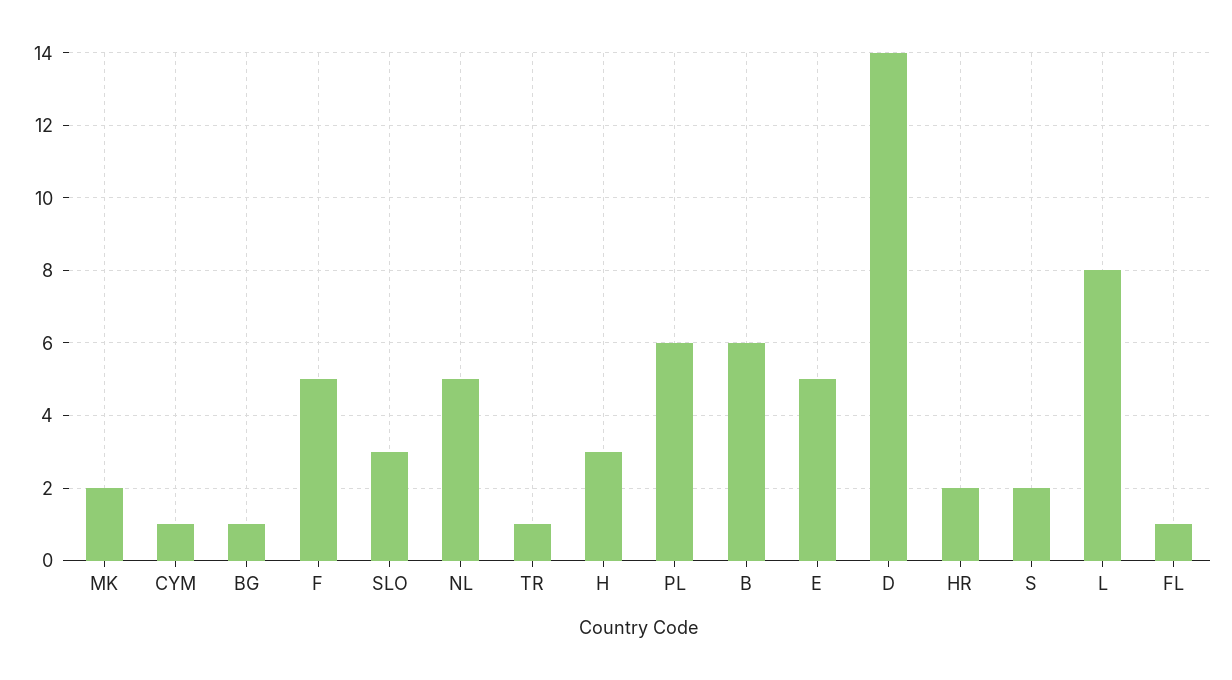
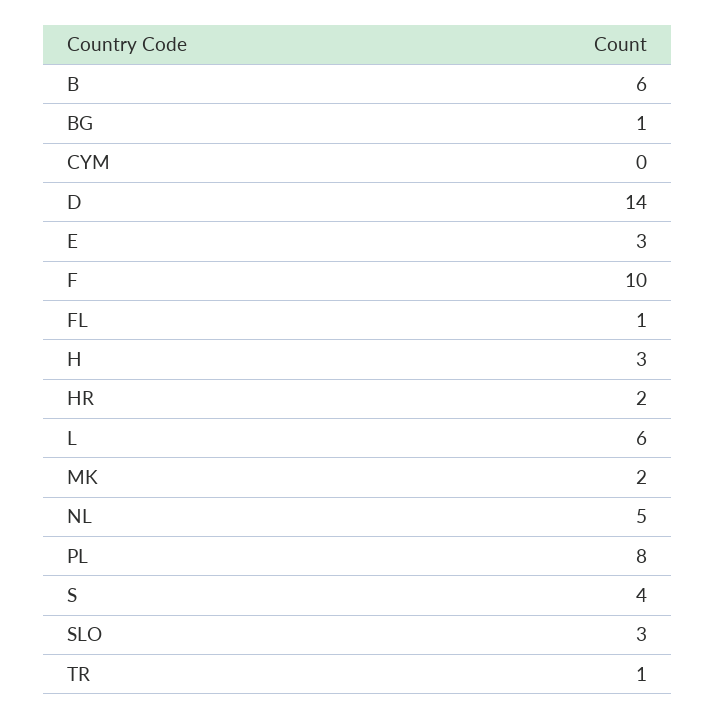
CYM: 1 -> 0
F: 5 -> 10
PL: 6 -> 8
E: 5 -> 3
S: 2 -> 4
L: 8 -> 6

